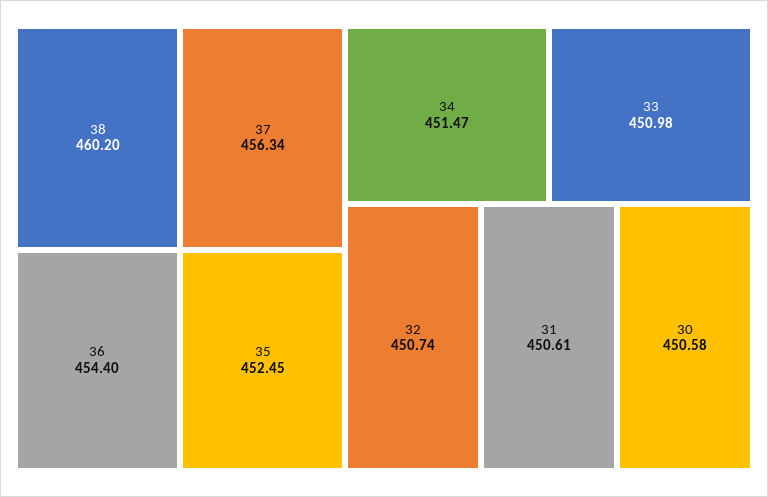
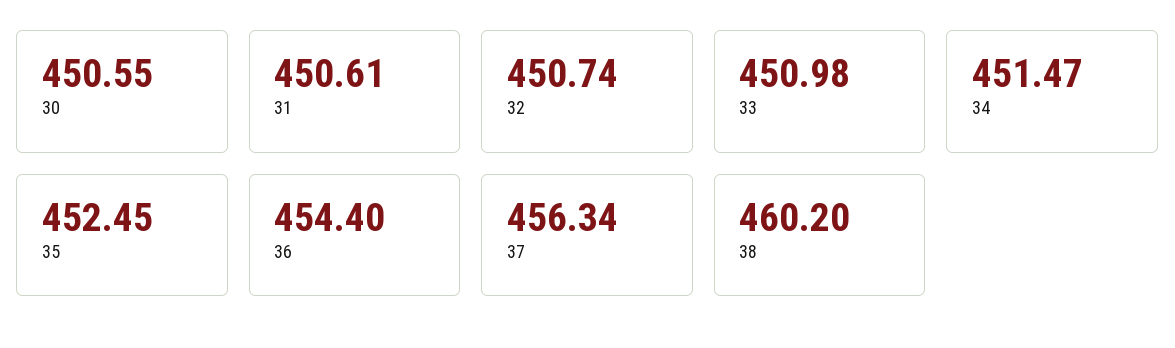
30: 450.58 -> 450.55

